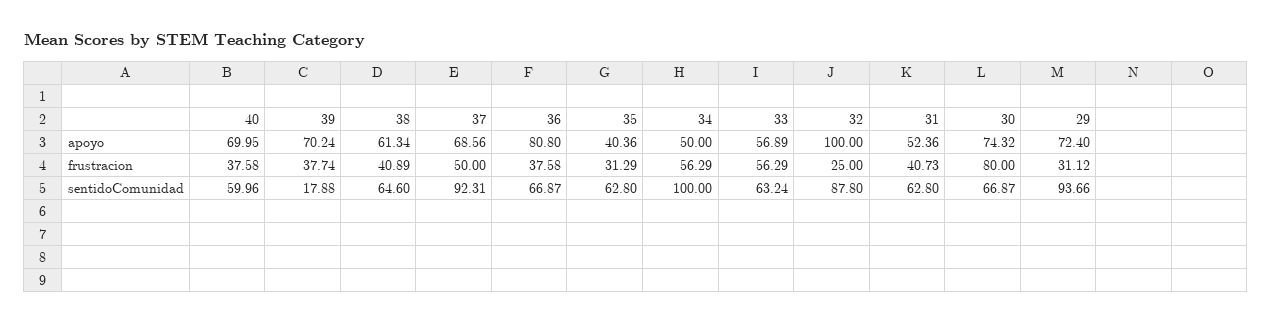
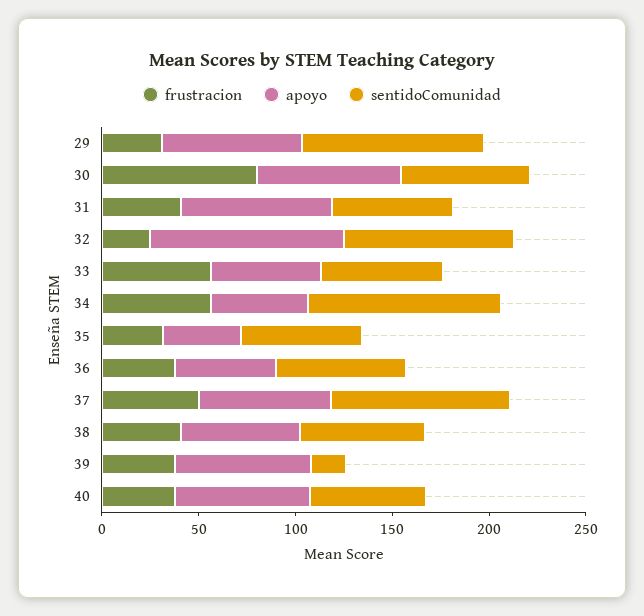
apoyo, 36: 80.8 -> 50
apoyo, 31: 52.36 -> 80

